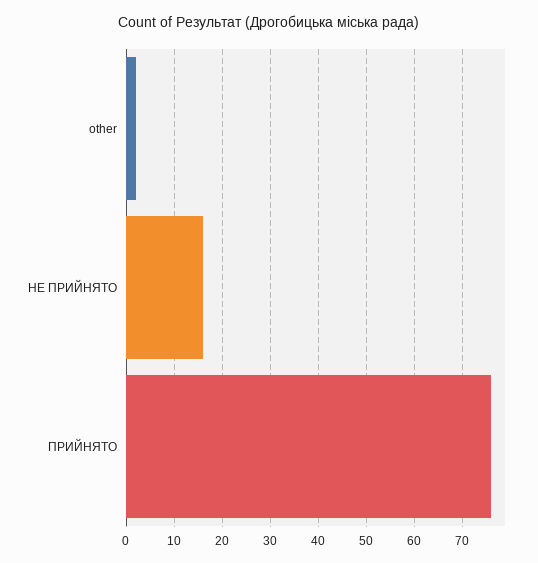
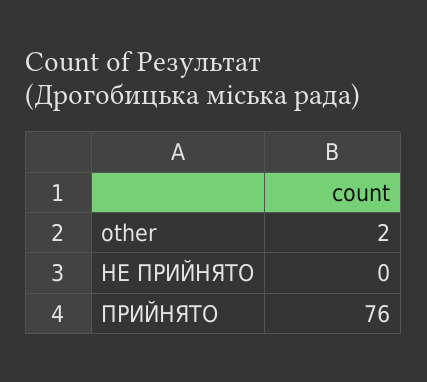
НЕ ПРИЙНЯТО: 15 -> 0

